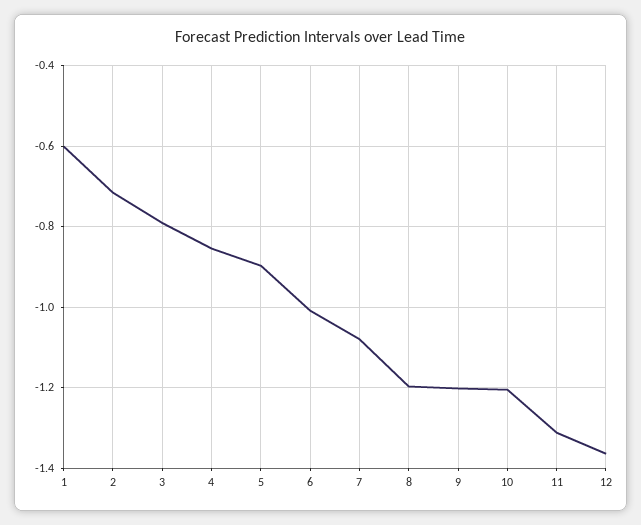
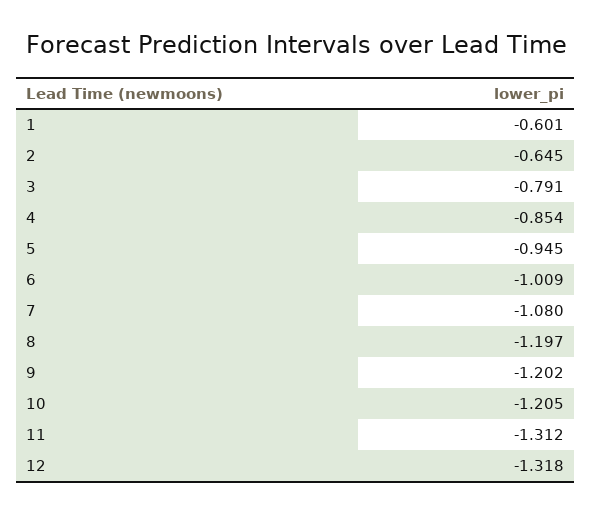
2: -0.72 -> -0.645
5: -0.9 -> -0.945
12: -1.36 -> -1.318

